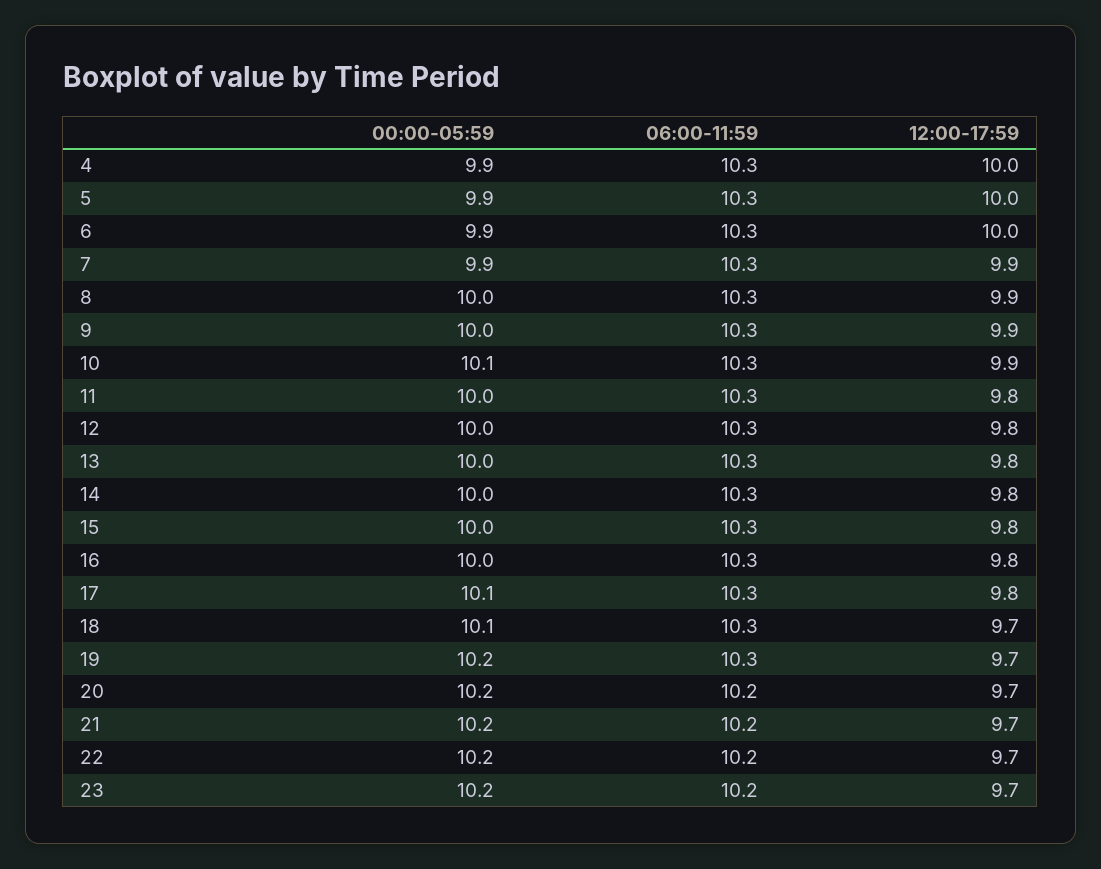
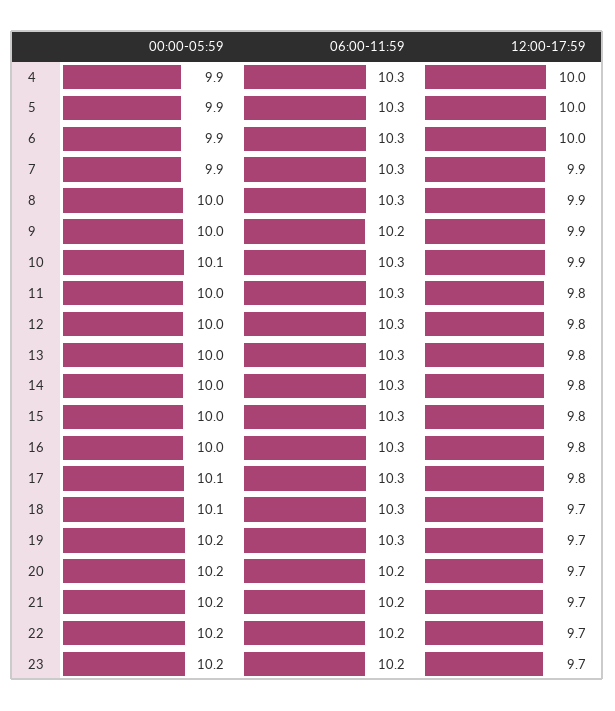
06:00-11:59, 9: 10.3 -> 10.2

